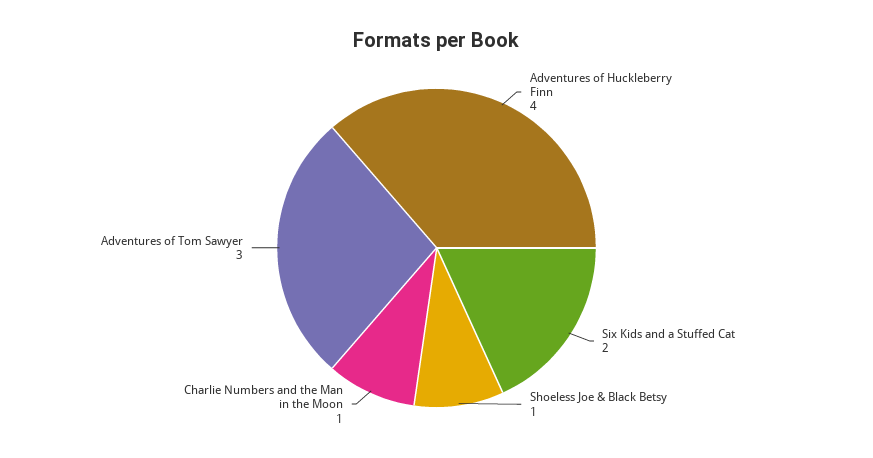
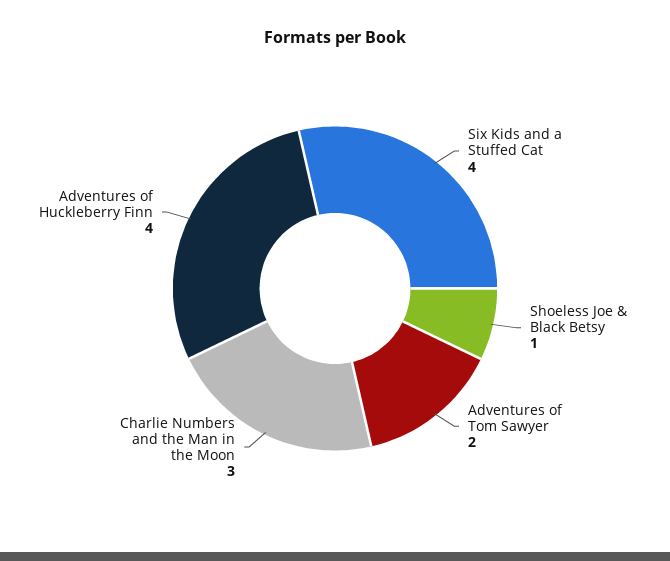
Six Kids and a Stuffed Cat: 2 -> 4
Charlie Numbers and the Man in the Moon: 1 -> 3
Adventures of Tom Sawyer: 3 -> 2

